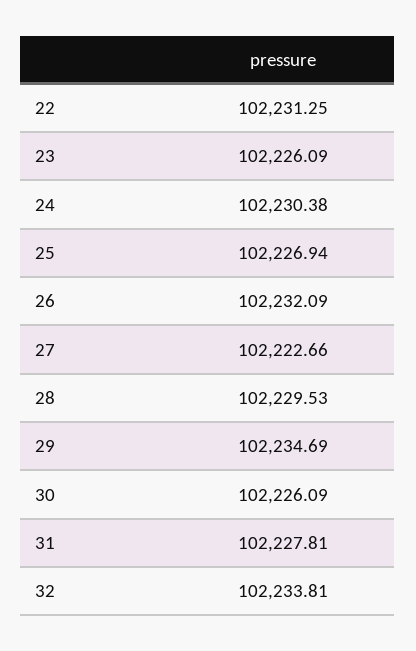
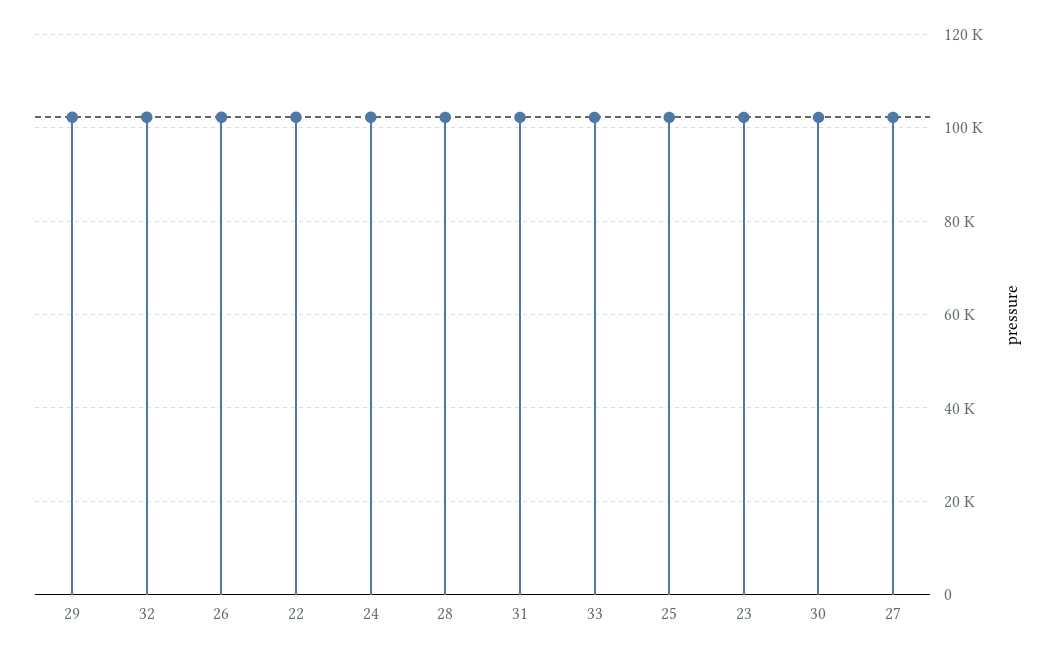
33: none -> 102000

